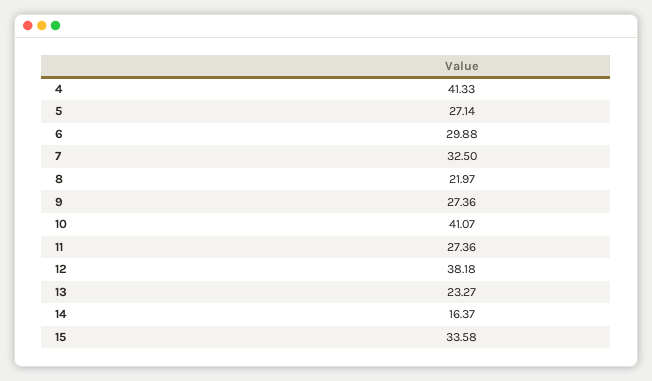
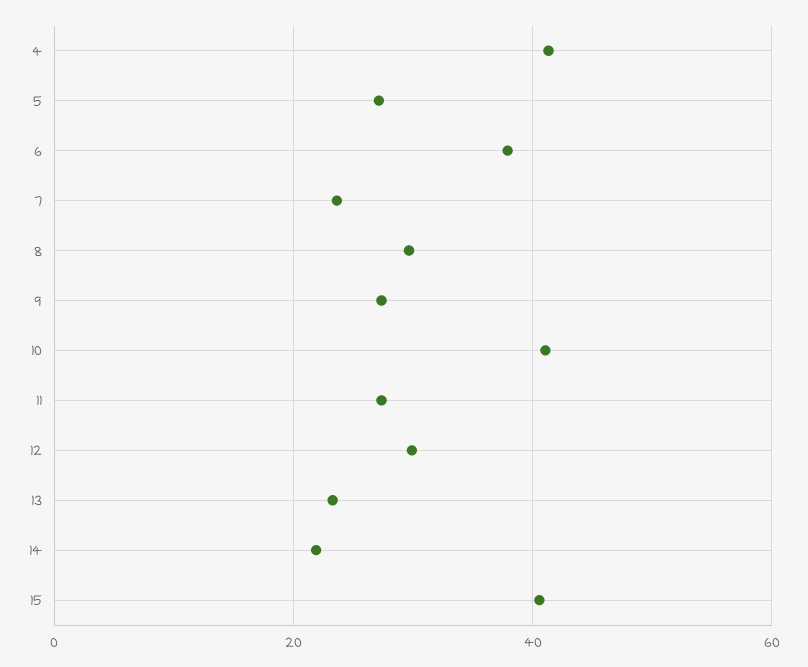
6: 29.88 -> 38
7: 32.5 -> 24
8: 21.97 -> 30
12: 38.18 -> 30
14: 16.37 -> 22
15: 33.58 -> 40

